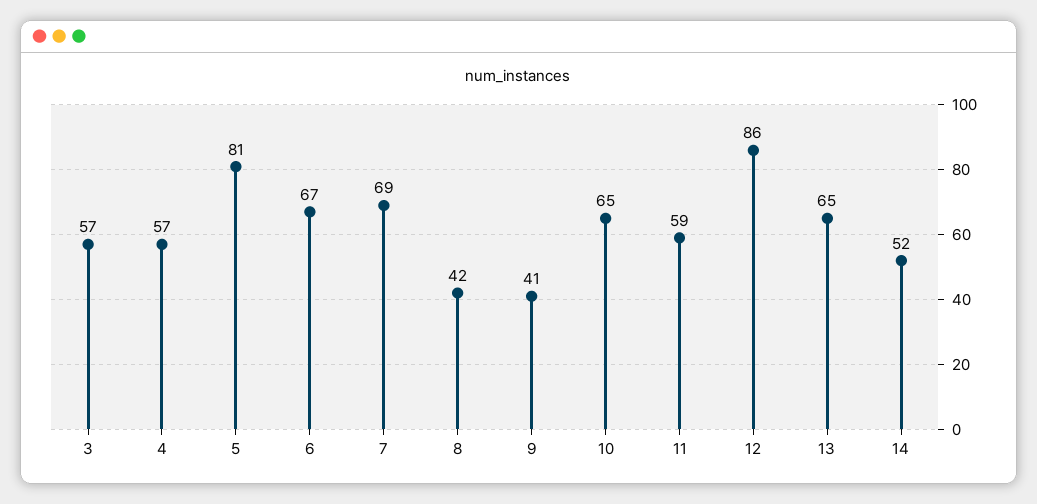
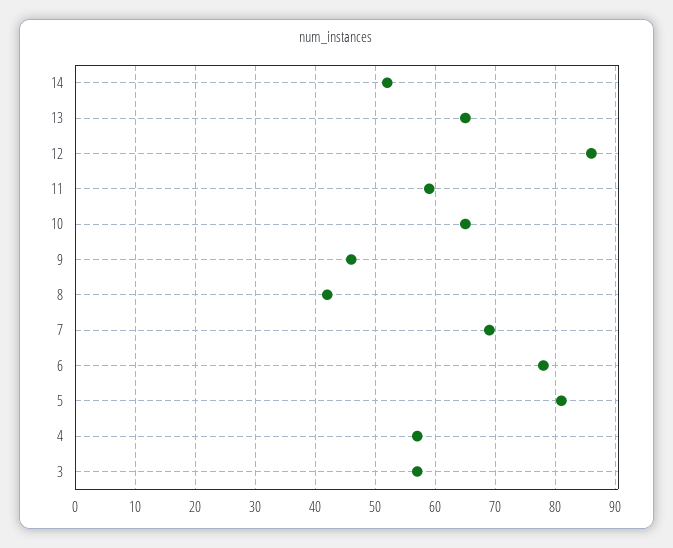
6: 67 -> 78
9: 41 -> 46

